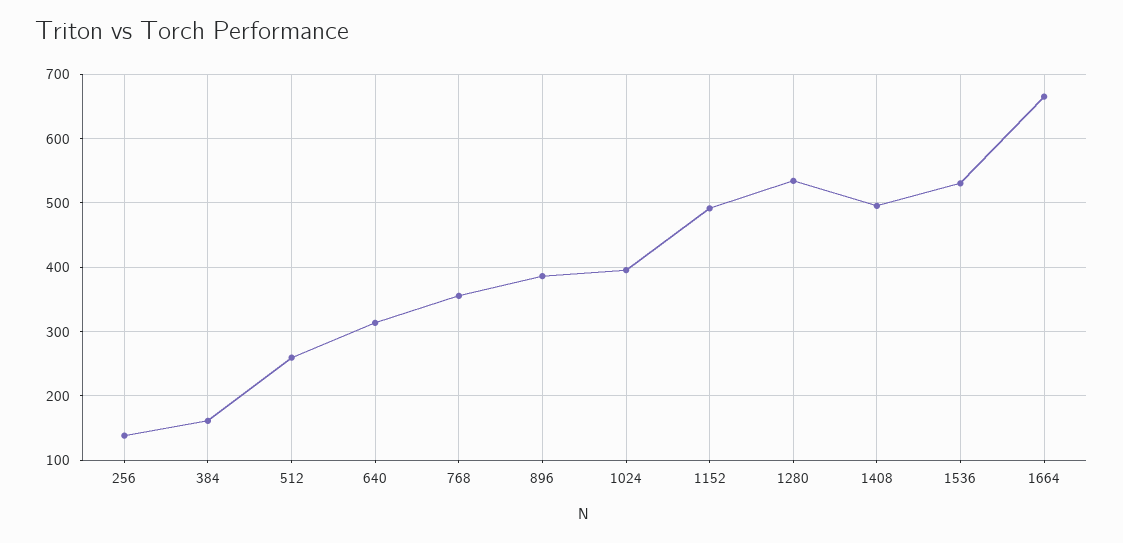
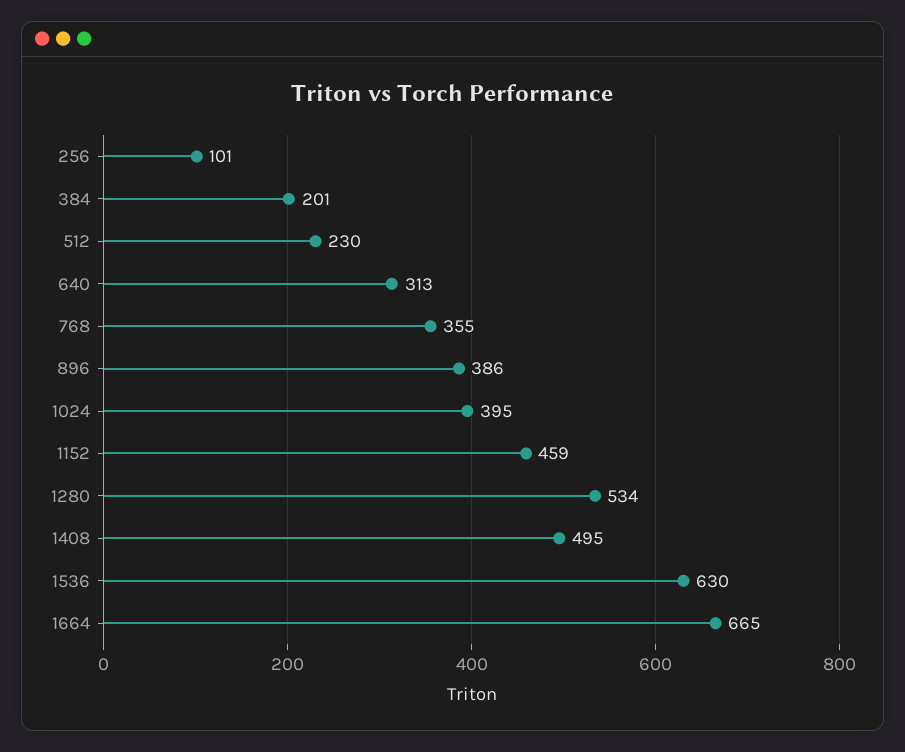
256: 140 -> 101
384: 160 -> 201
512: 260 -> 230
1152: 490 -> 459
1536: 530 -> 630

